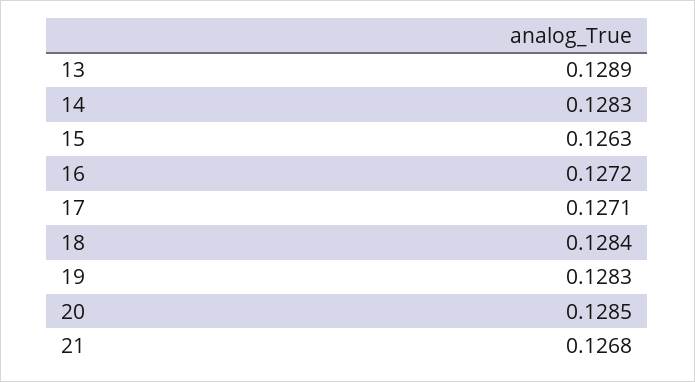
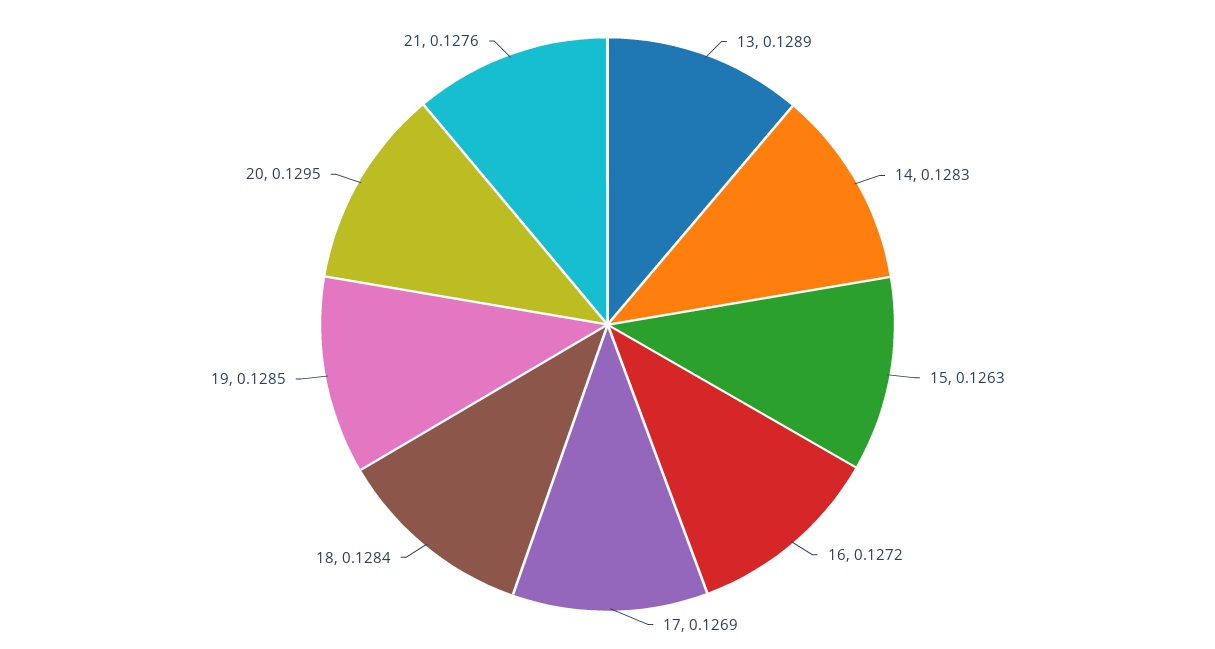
17: 0.1271 -> 0.1269
19: 0.1283 -> 0.1285
20: 0.1285 -> 0.1295
21: 0.1268 -> 0.1276

